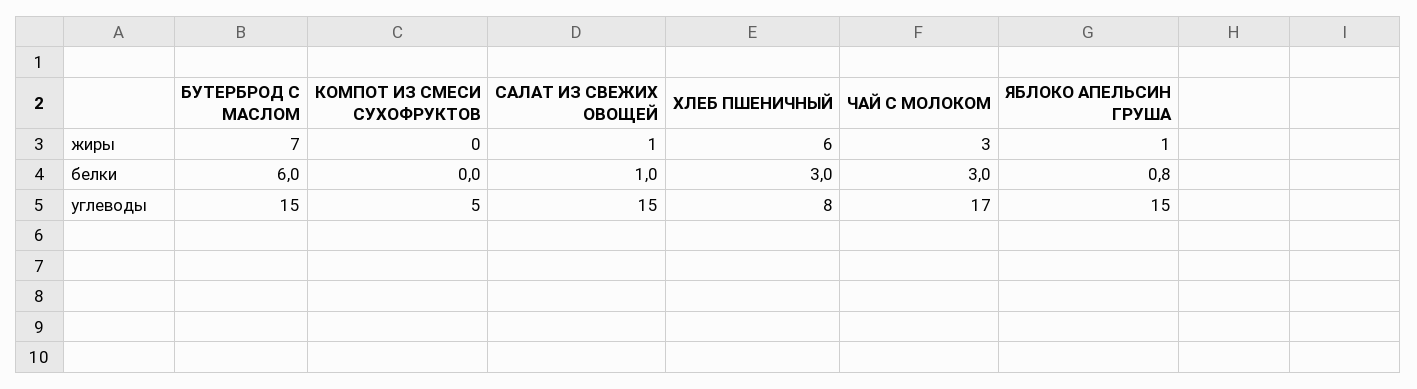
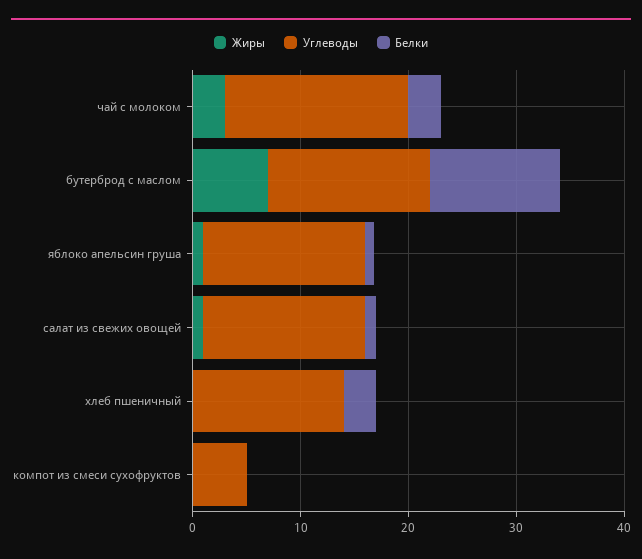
жиры, ХЛЕБ ПШЕНИЧНЫЙ: 6 -> 0
белки, БУТЕРБРОД С МАСЛОМ: 6 -> 12
углеводы, ХЛЕБ ПШЕНИЧНЫЙ: 8 -> 14

